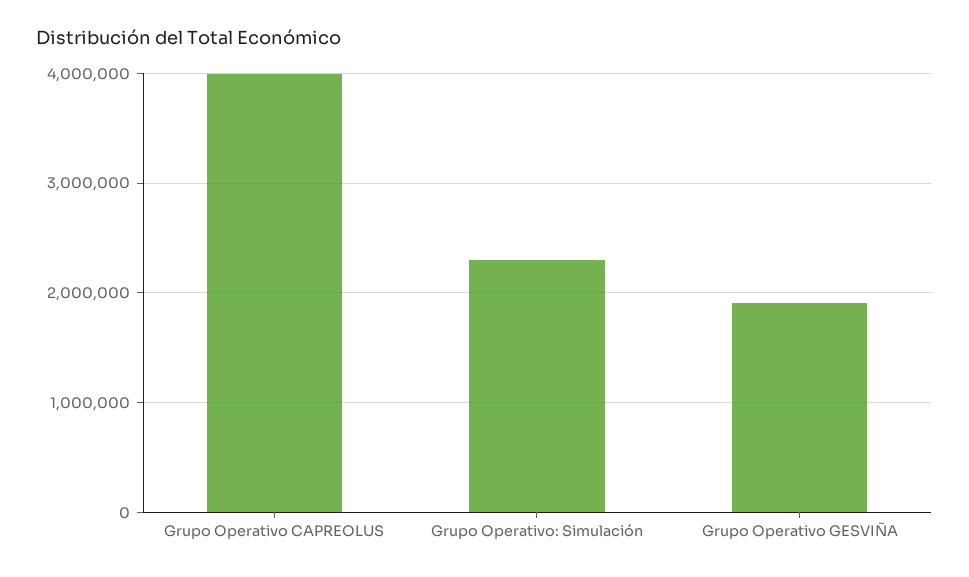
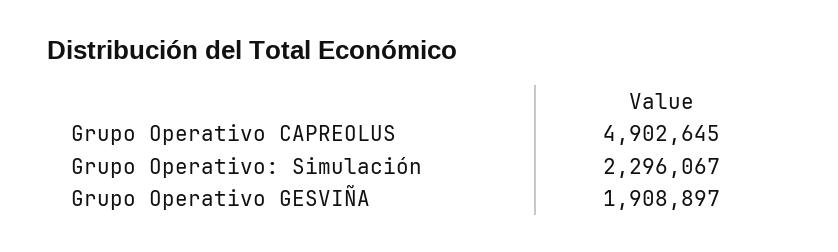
Grupo Operativo CAPREOLUS: 4000000 -> 4902645

